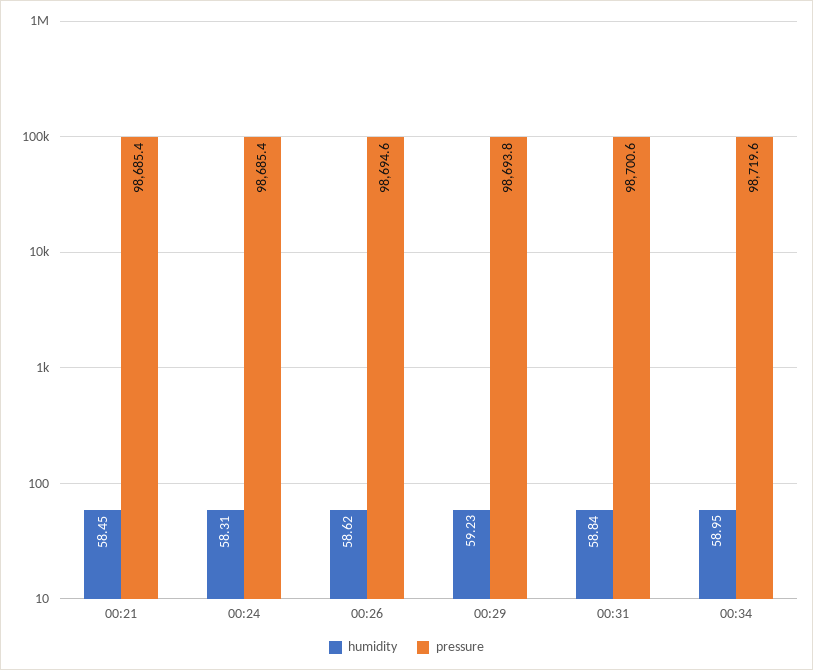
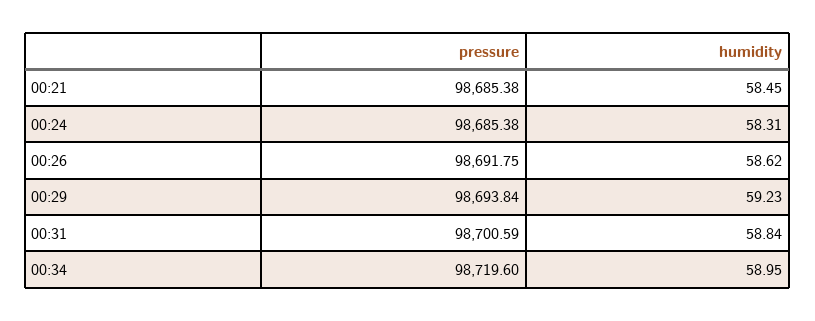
pressure, 00:26: 98694.6 -> 98691.75

